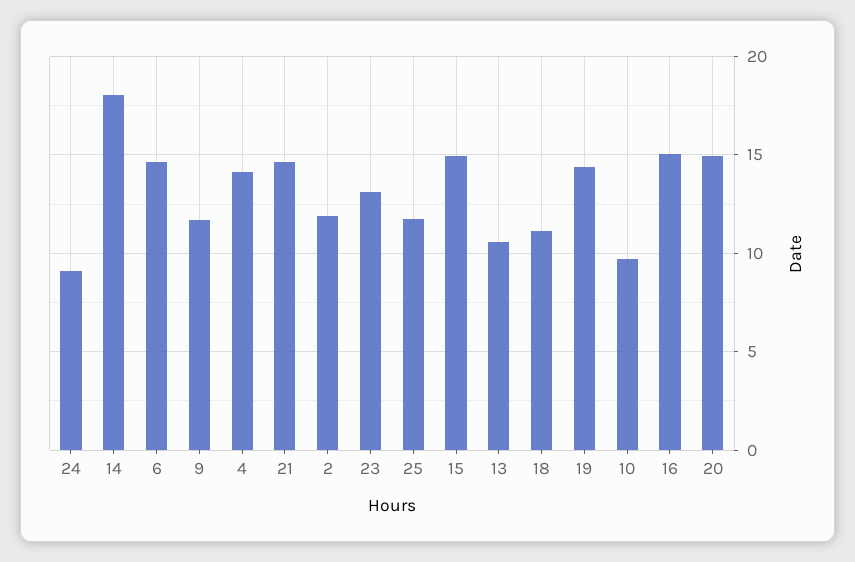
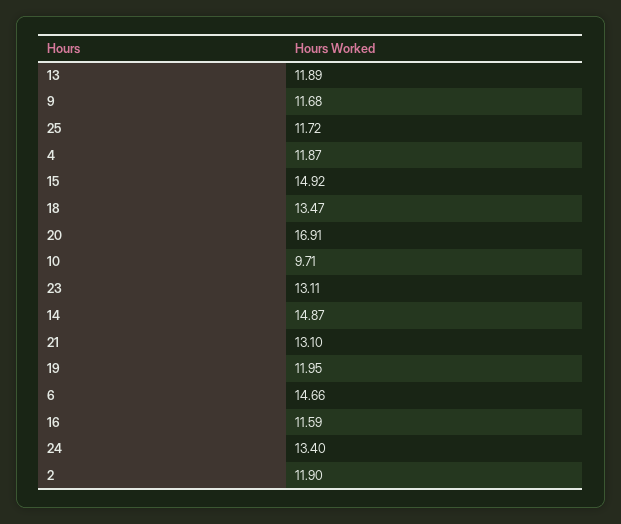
24: 9 -> 13.4
14: 18 -> 14.87
4: 14 -> 11.87
21: 14.5 -> 13.1
13: 10.5 -> 11.89
18: 11 -> 13.47
19: 14.5 -> 11.95
16: 15 -> 11.59
20: 15 -> 16.91

